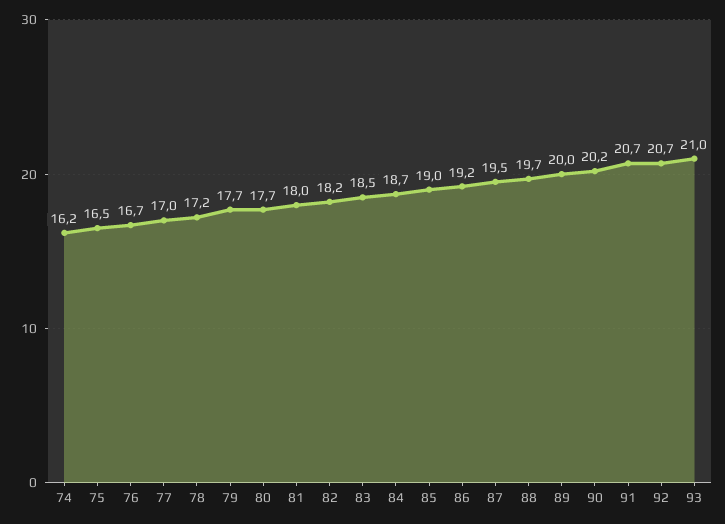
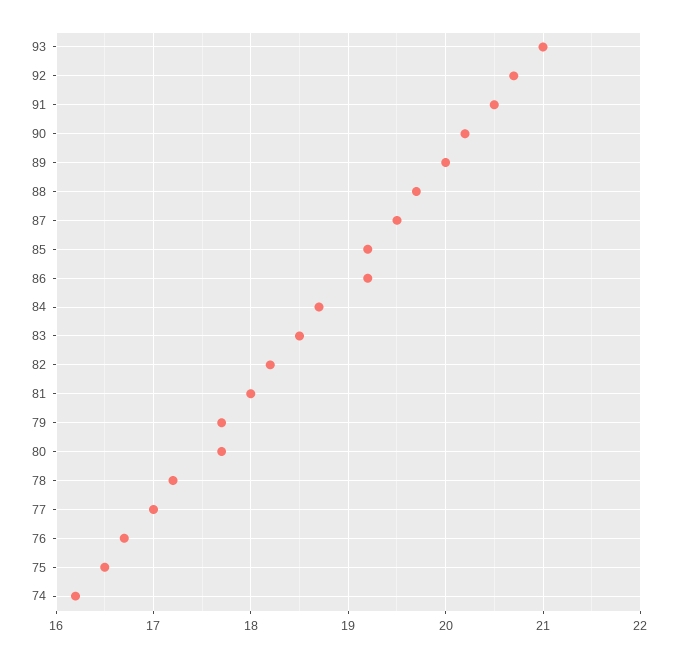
85: 19 -> 19.2
91: 20.7 -> 20.5

